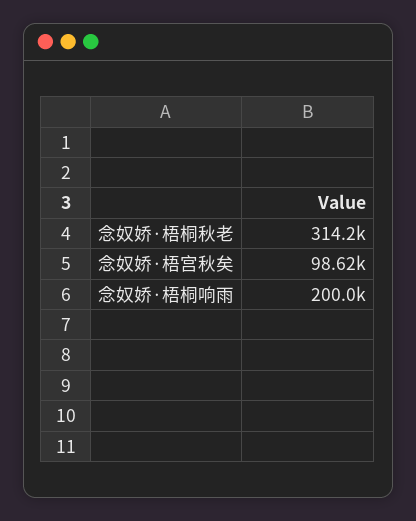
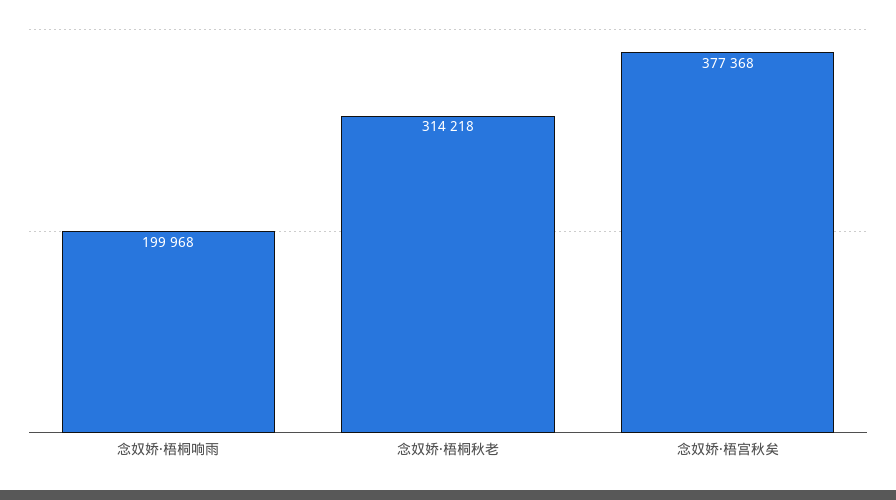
念奴娇·梧宫秋矣: 98620 -> 377368

